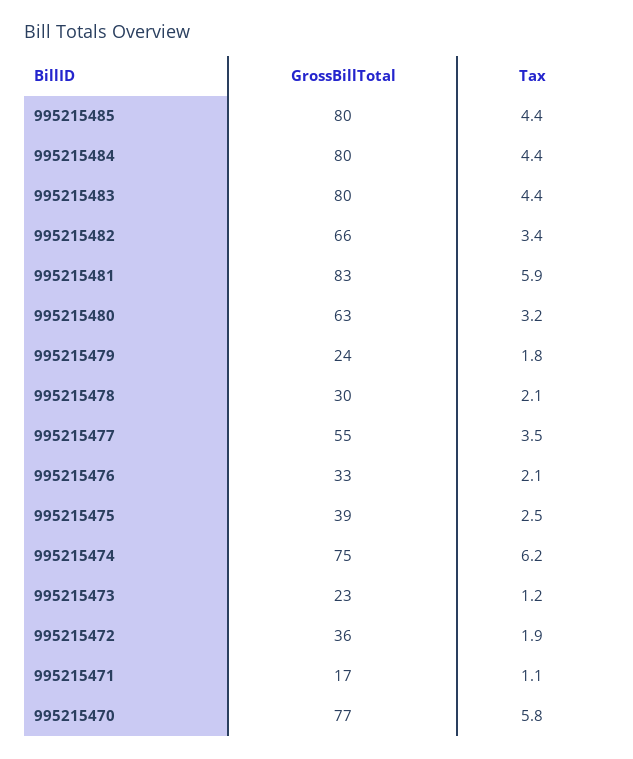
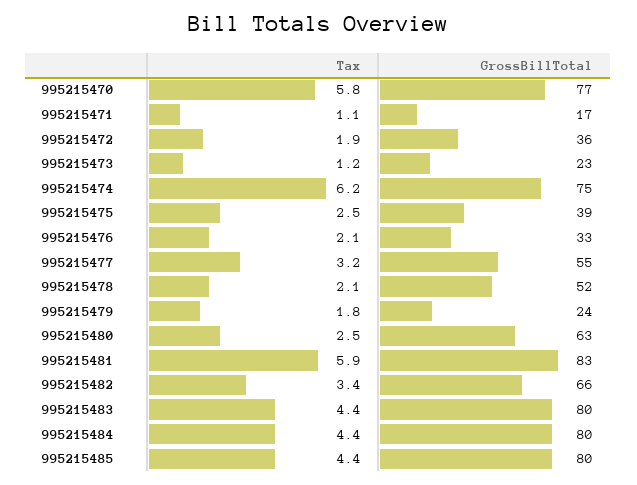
Tax, 995215480: 3.2 -> 2.5
GrossBillTotal, 995215478: 30 -> 52
Tax, 995215477: 3.5 -> 3.2

